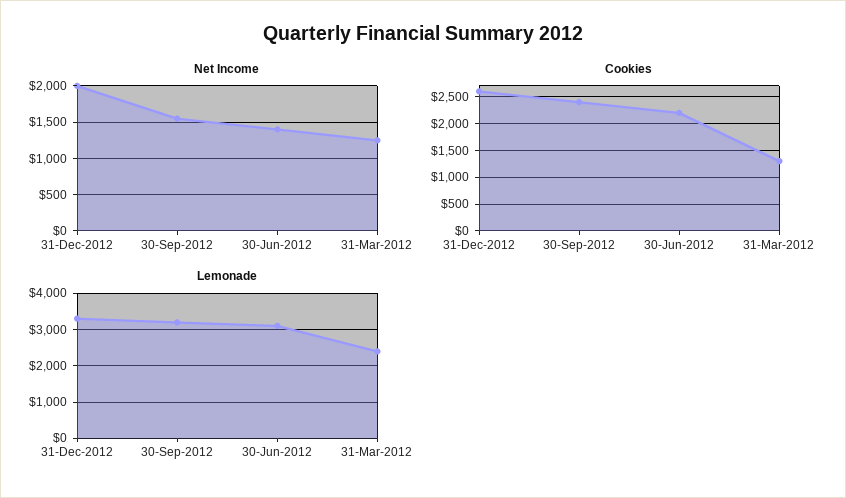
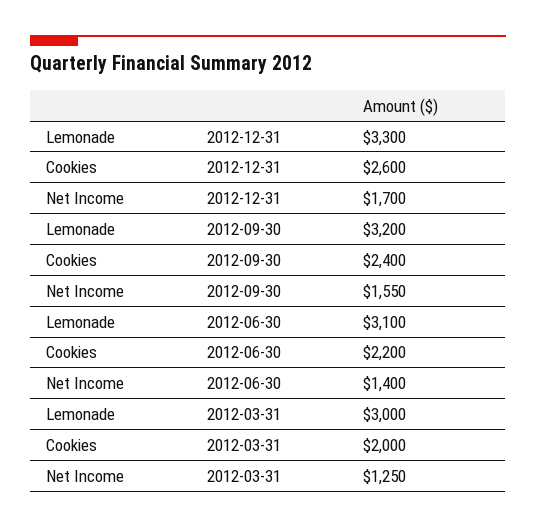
Net Income, 31-Dec-2012: 2000 -> 1700
Cookies, 31-Mar-2012: 1250 -> 2000
Lemonade, 31-Mar-2012: 2400 -> 3000

